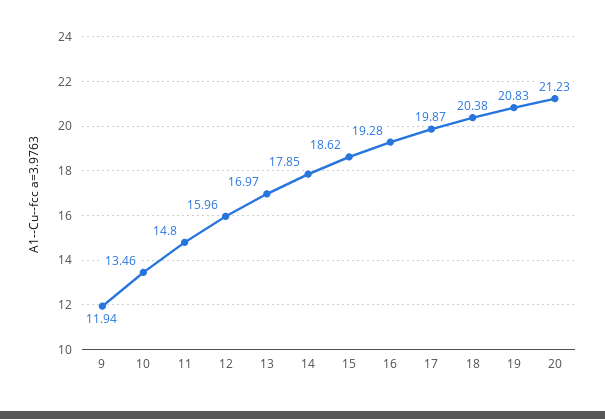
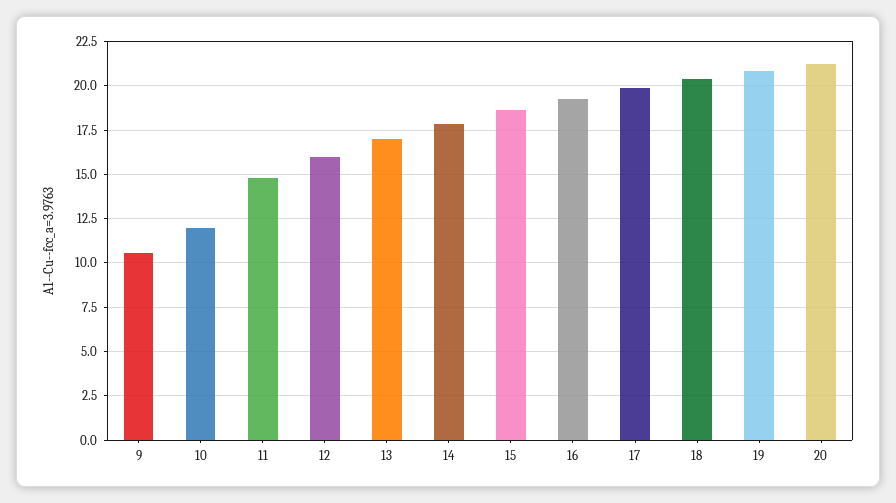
9: 11.94 -> 10.5
10: 13.46 -> 12

